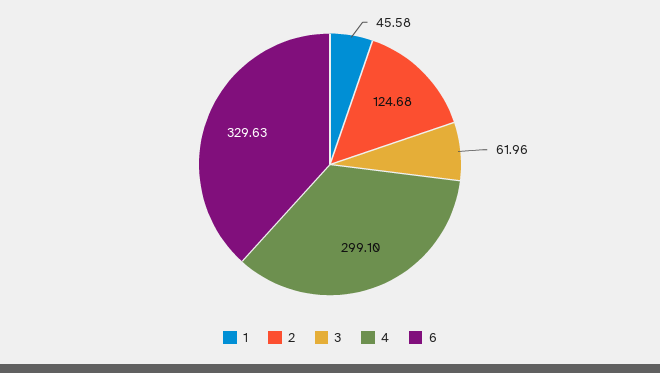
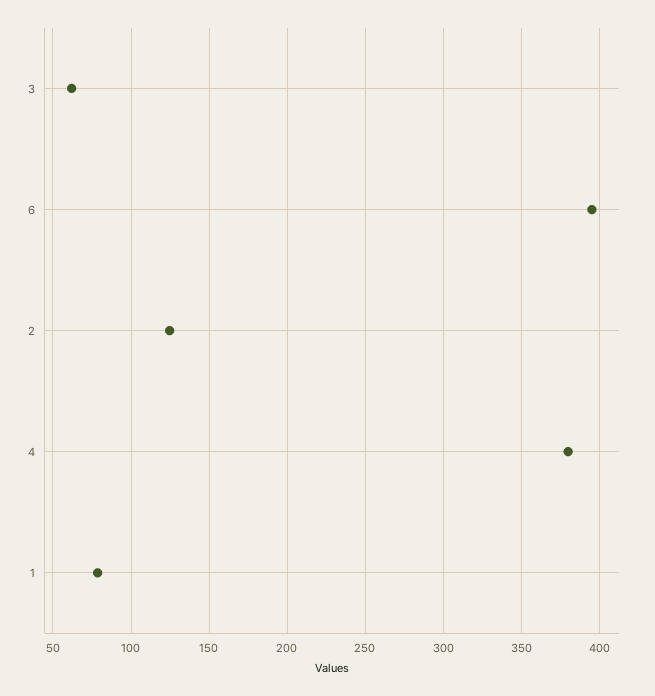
1: 45.58 -> 80
4: 299.1 -> 380
6: 329.63 -> 395

